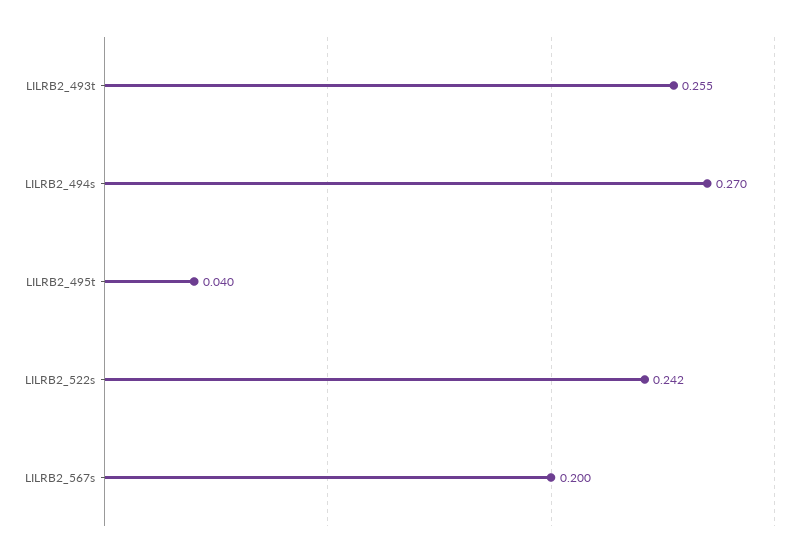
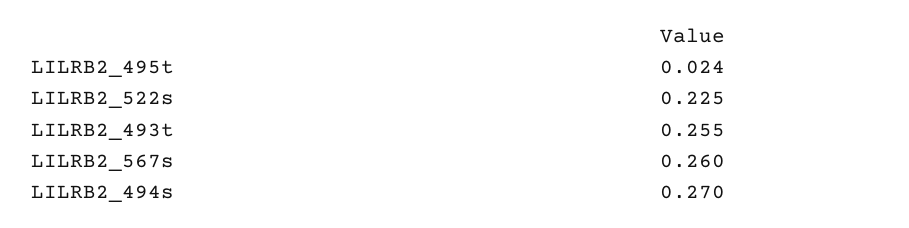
LILRB2_495t: 0.04 -> 0.024
LILRB2_522s: 0.242 -> 0.225
LILRB2_567s: 0.2 -> 0.26

